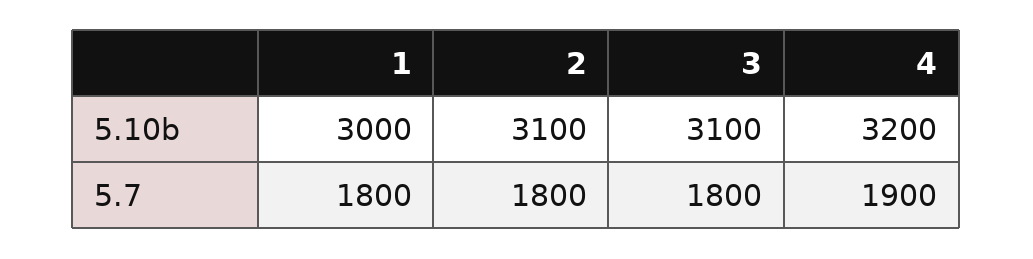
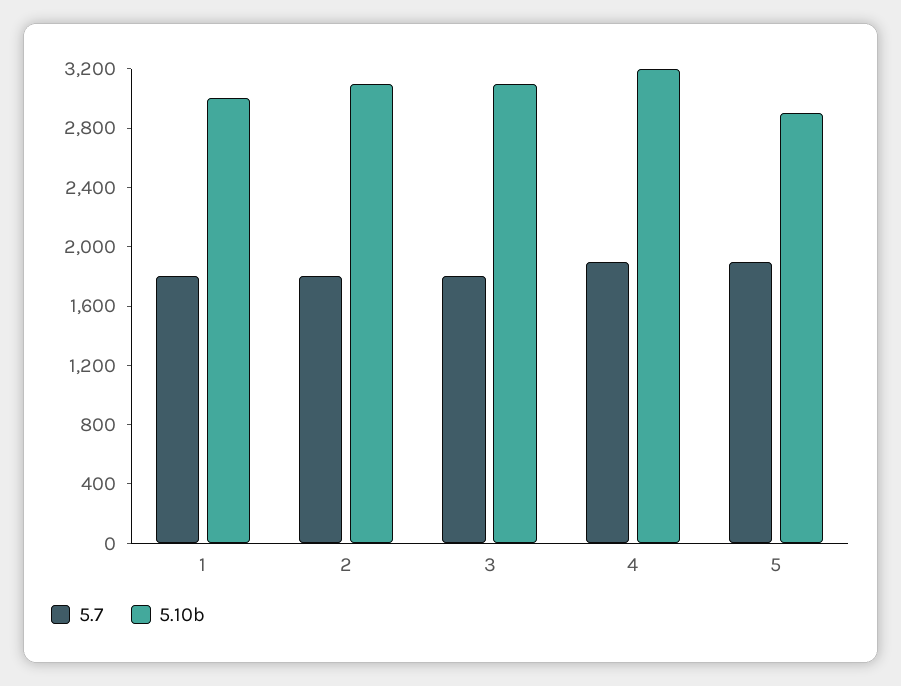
5.7, 5: none -> 1900
5.10b, 5: none -> 2900

